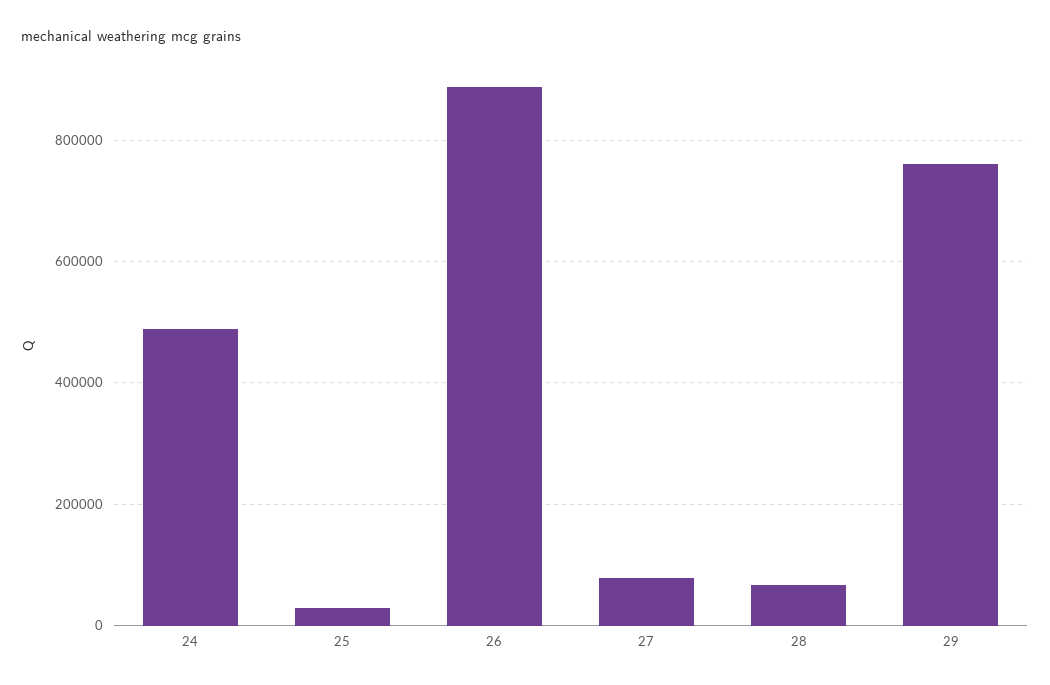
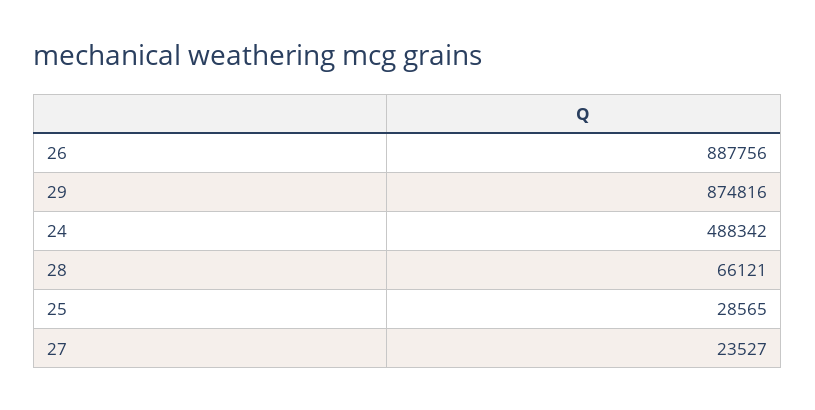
27: 80000 -> 23527
29: 760000 -> 874816

